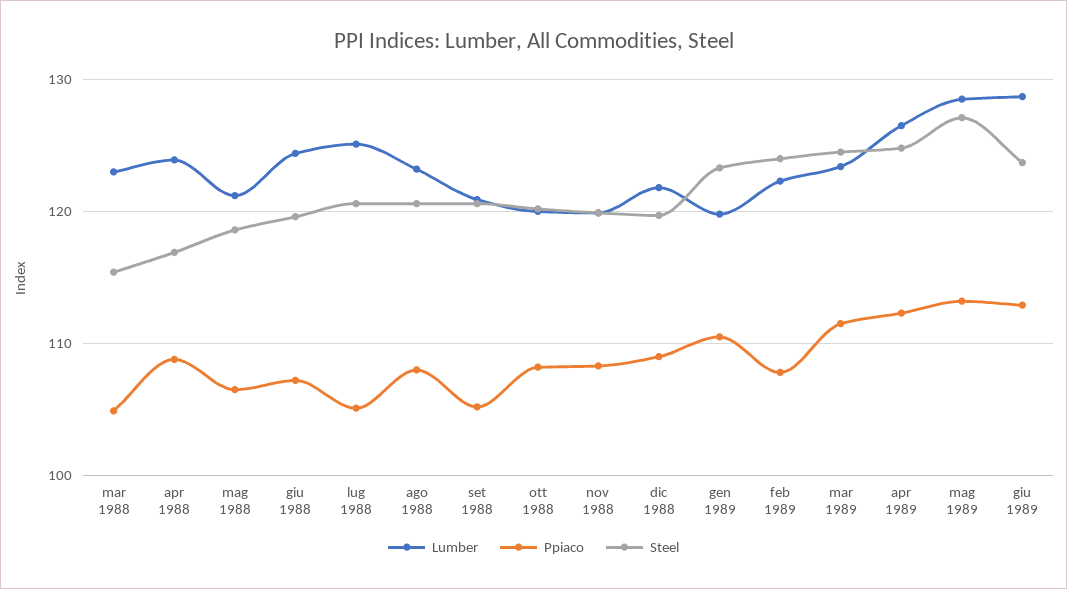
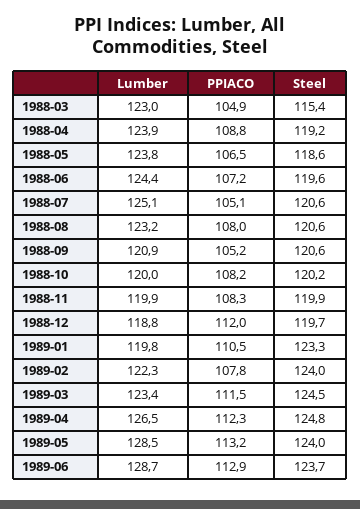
Steel, apr 1988: 117 -> 119.2
Lumber, mag 1988: 121 -> 123.8
Lumber, dic 1988: 122 -> 118.8
Ppiaco, dic 1988: 109 -> 112
Steel, mag 1989: 127 -> 124

